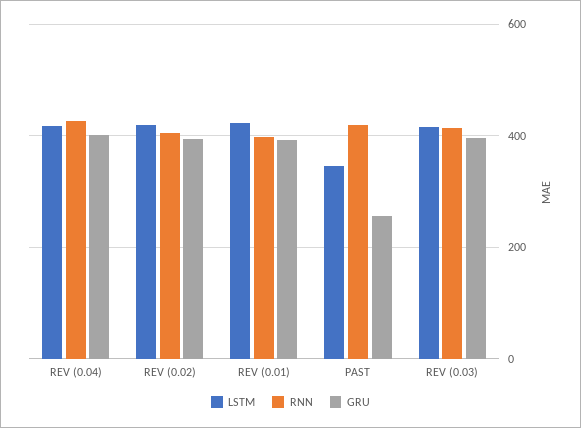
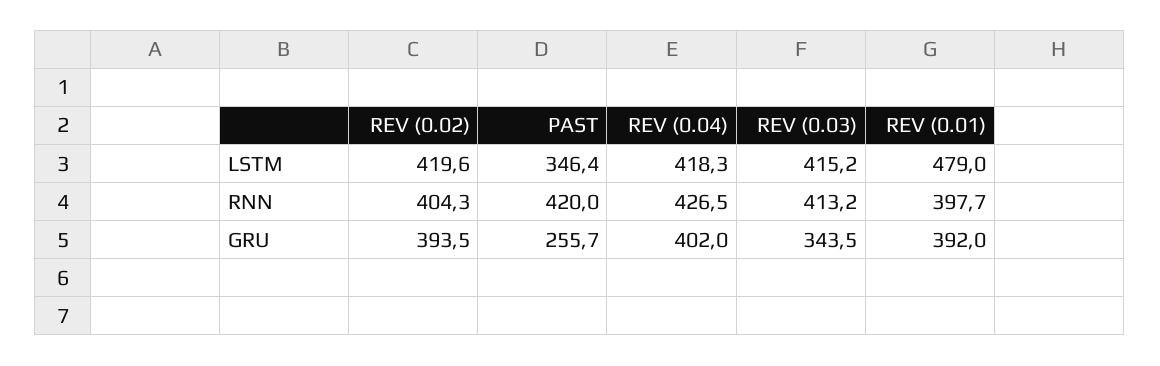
LSTM, REV (0.01): 420 -> 479
GRU, REV (0.03): 400 -> 343.5

